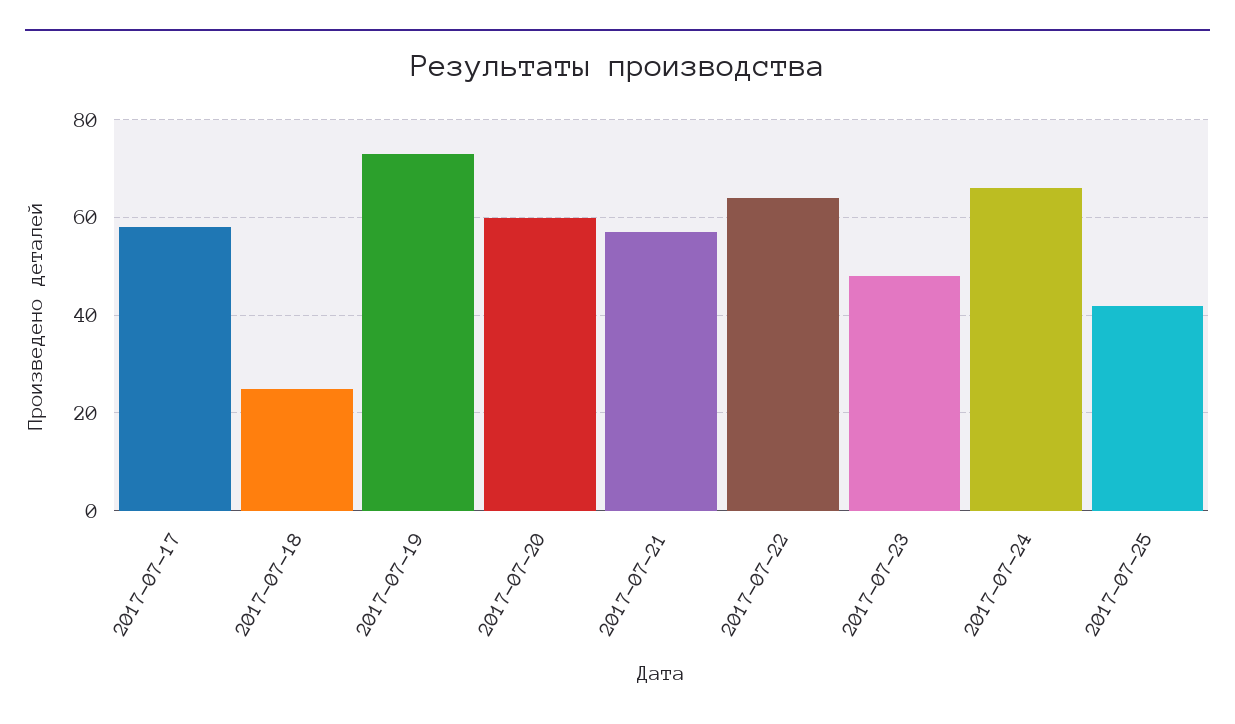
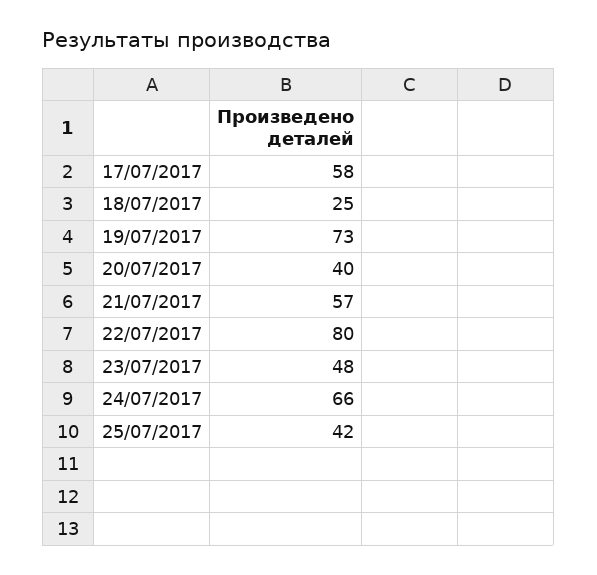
2017-07-20: 60 -> 40
2017-07-22: 65 -> 80

